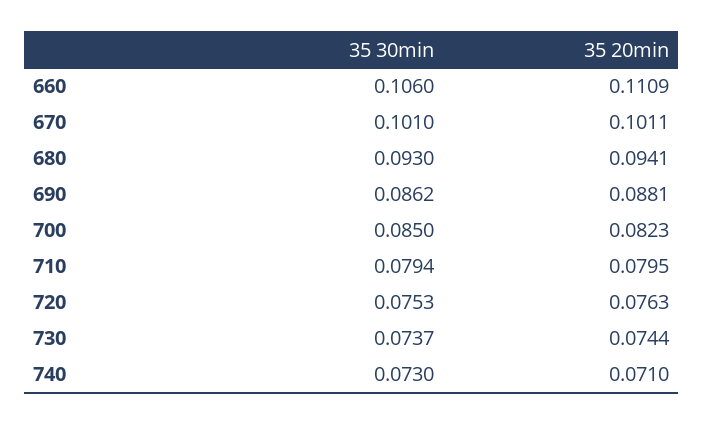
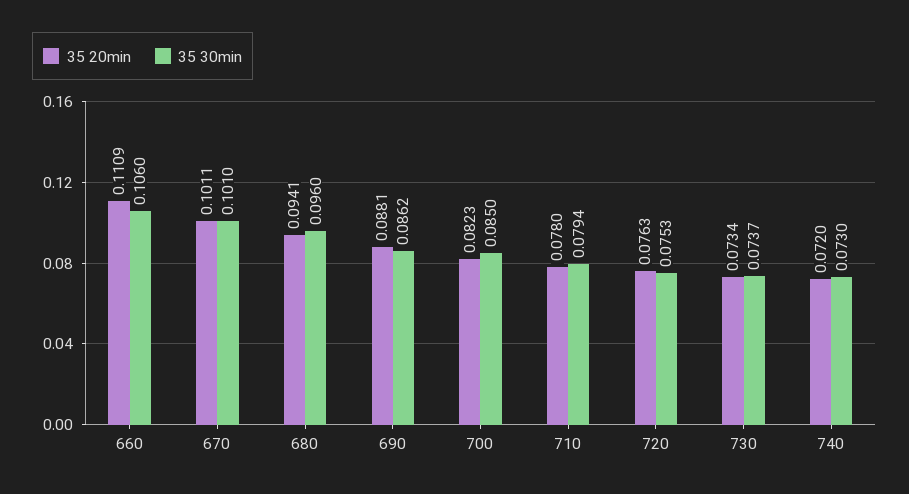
35 30min, 680: 0.093 -> 0.096
35 20min, 710: 0.0795 -> 0.078
35 20min, 730: 0.0744 -> 0.0734
35 20min, 740: 0.071 -> 0.072

